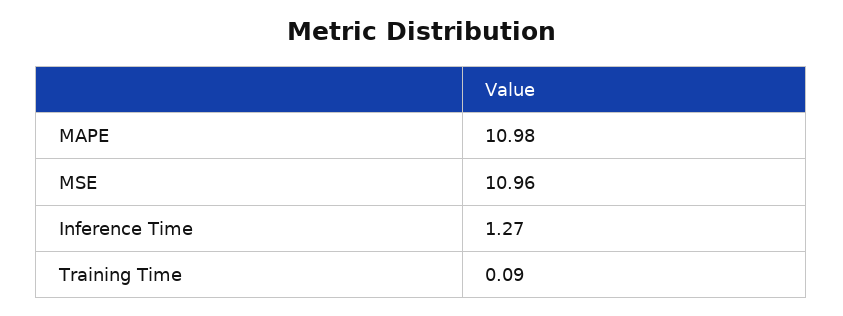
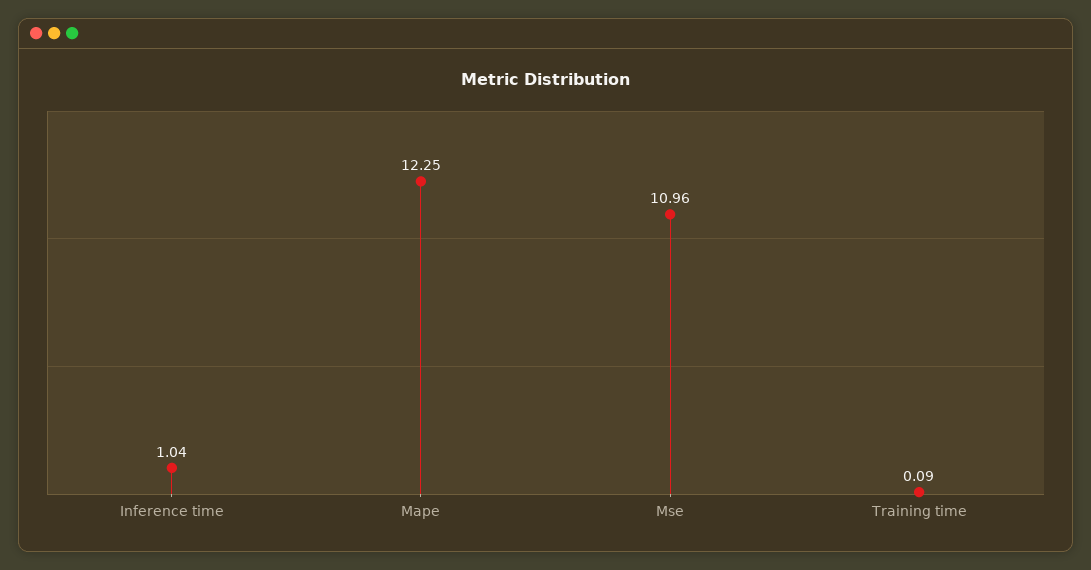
MAPE: 10.98 -> 12.25
Inference Time: 1.27 -> 1.04

